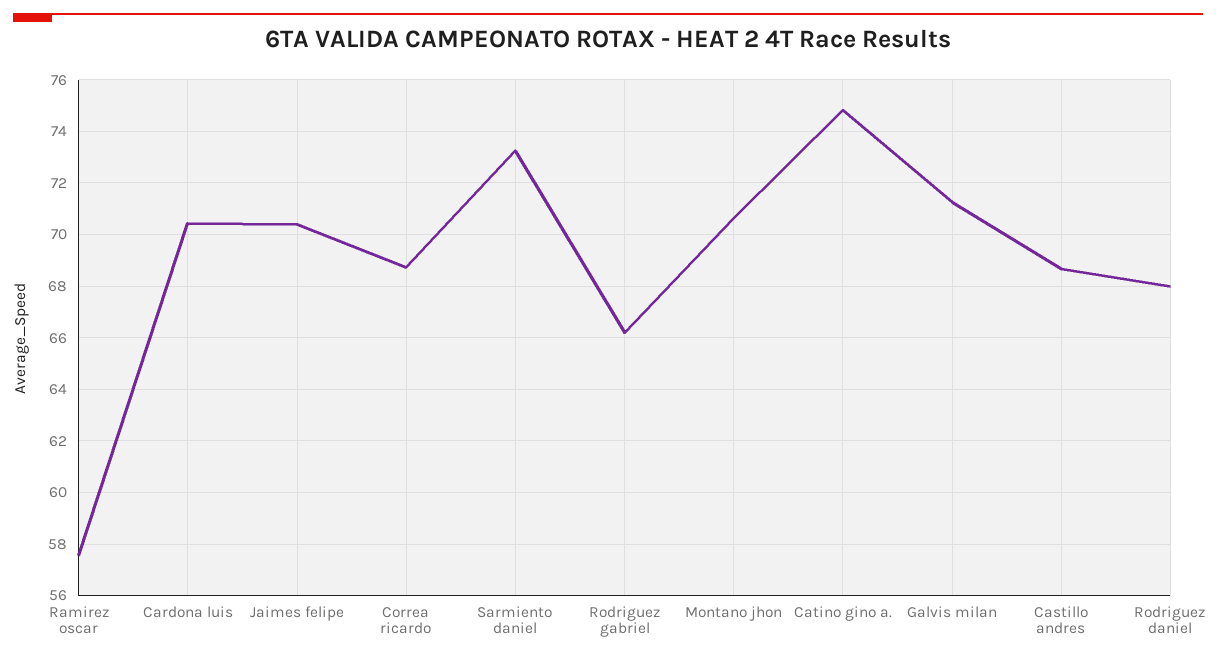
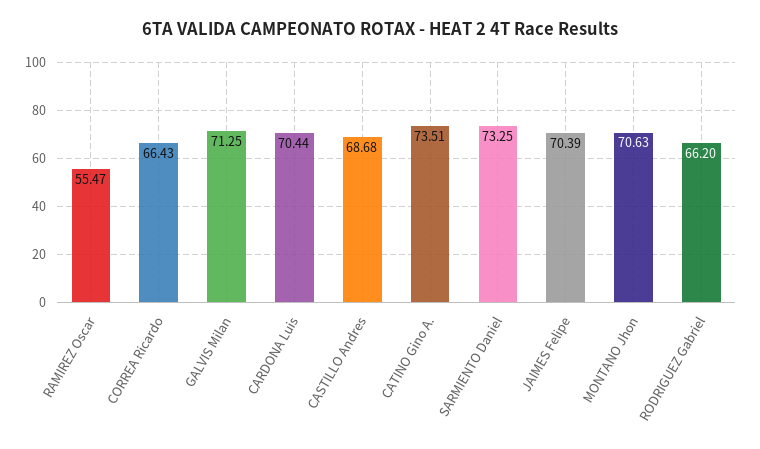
Ramirez oscar: 57.5 -> 55.47
Correa ricardo: 68.75 -> 66.43
Catino gino a.: 74.75 -> 73.51
Rodriguez daniel: 68 -> none

